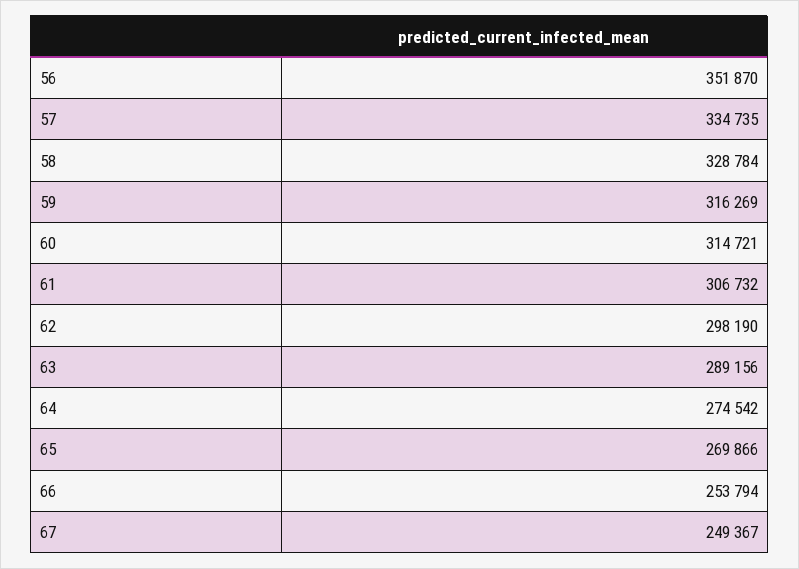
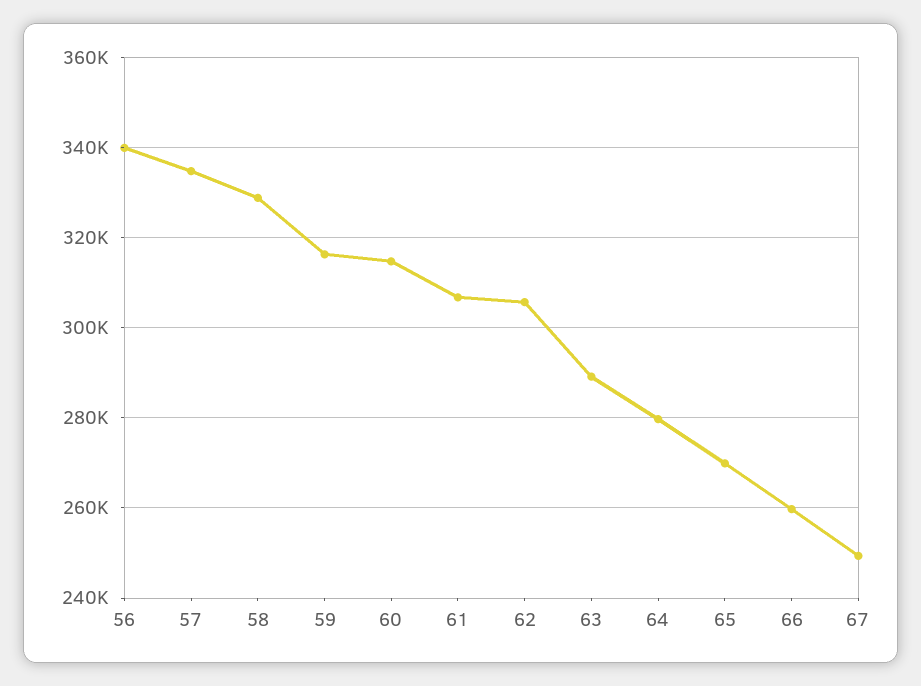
56: 351870 -> 340000
62: 298190 -> 306000
64: 274542 -> 280000
66: 253794 -> 260000

